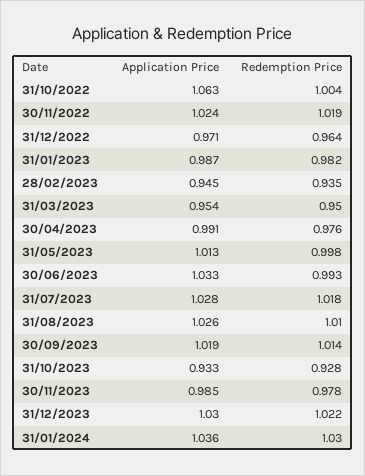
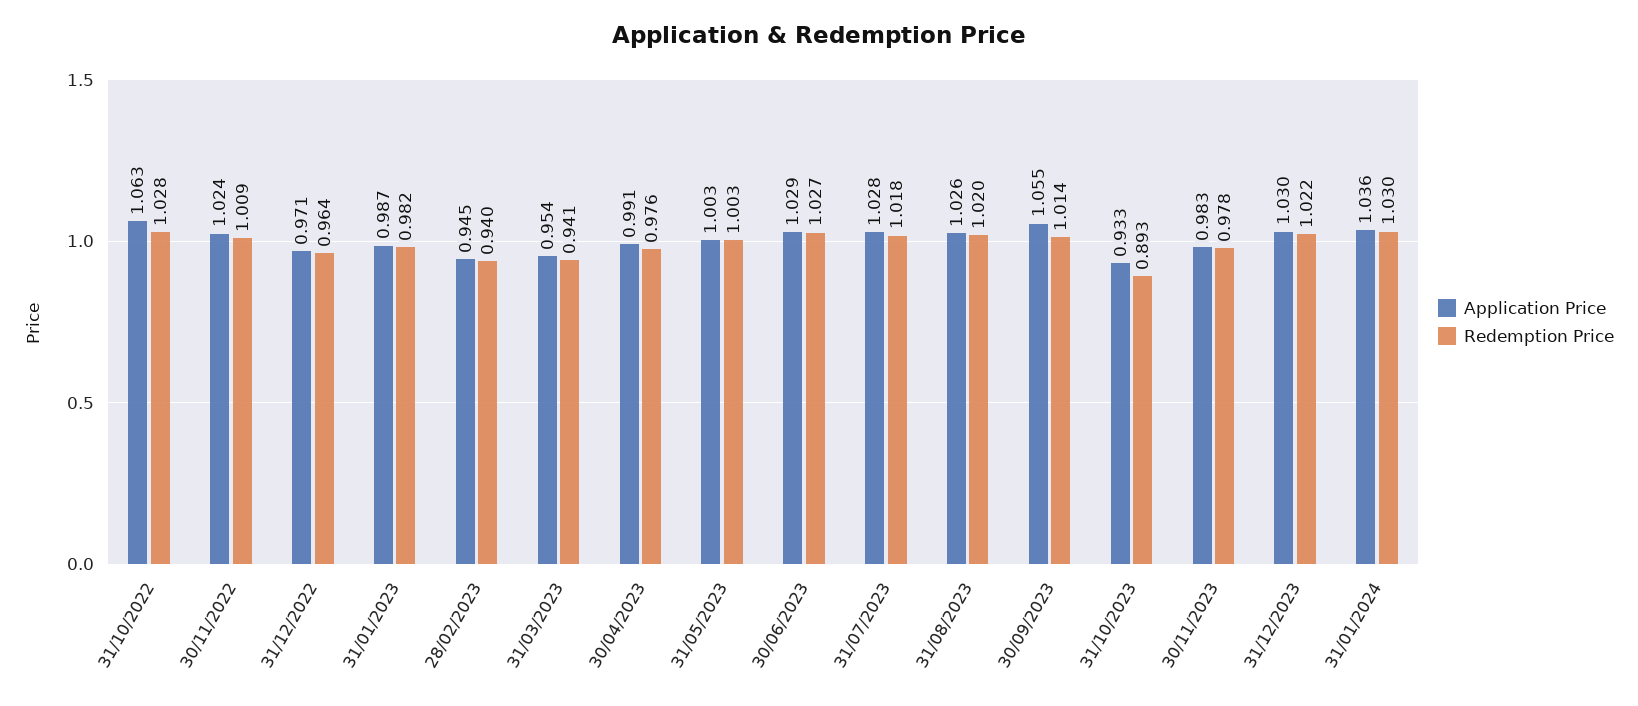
Redemption Price, 31/10/2022: 1.004 -> 1.028
Redemption Price, 30/11/2022: 1.019 -> 1.009
Redemption Price, 28/02/2023: 0.935 -> 0.94
Redemption Price, 31/03/2023: 0.95 -> 0.941
Application Price, 31/05/2023: 1.013 -> 1.003
Redemption Price, 31/05/2023: 0.998 -> 1.003
Application Price, 30/06/2023: 1.033 -> 1.029
Redemption Price, 30/06/2023: 0.993 -> 1.027
Redemption Price, 31/08/2023: 1.01 -> 1.02
Application Price, 30/09/2023: 1.019 -> 1.055
Redemption Price, 31/10/2023: 0.928 -> 0.893
Application Price, 30/11/2023: 0.985 -> 0.983

